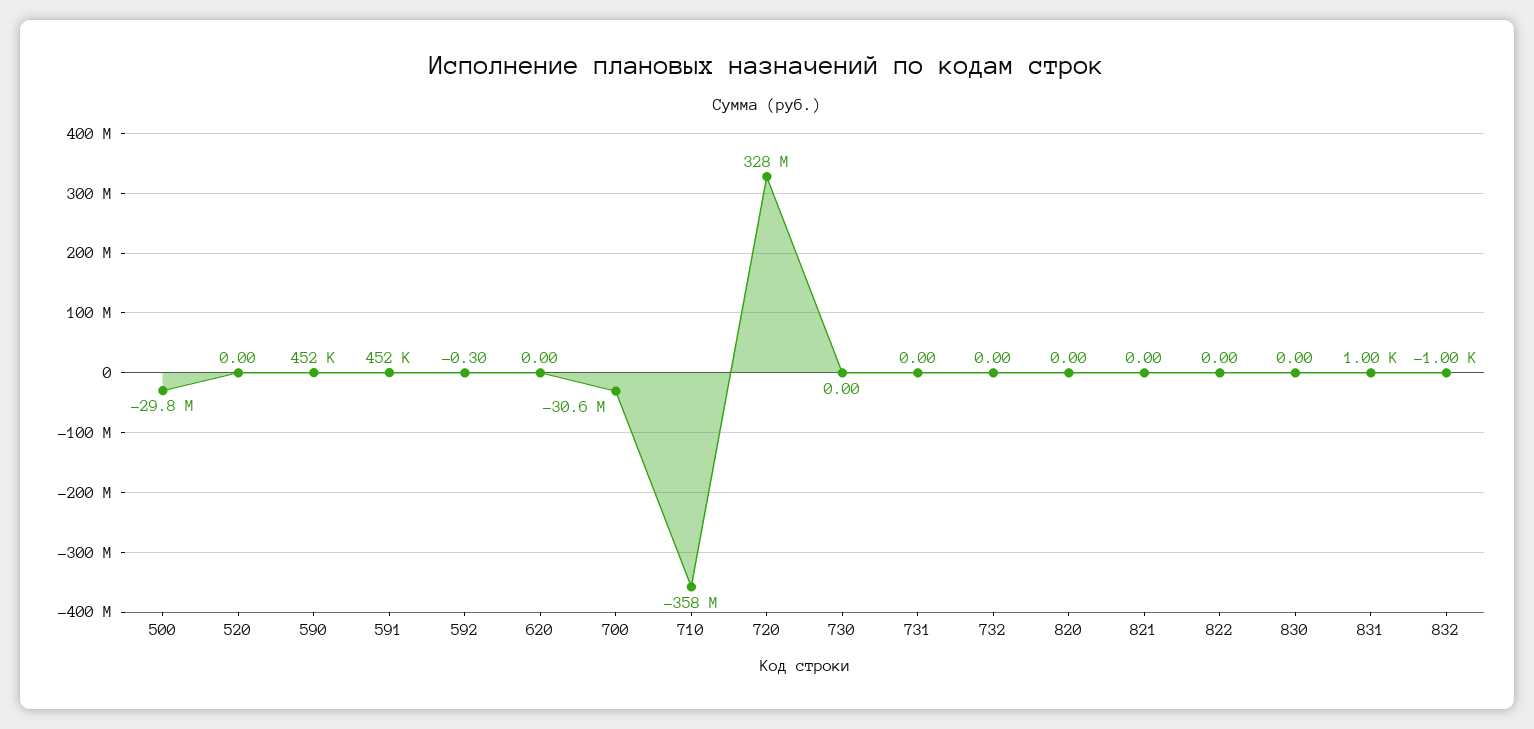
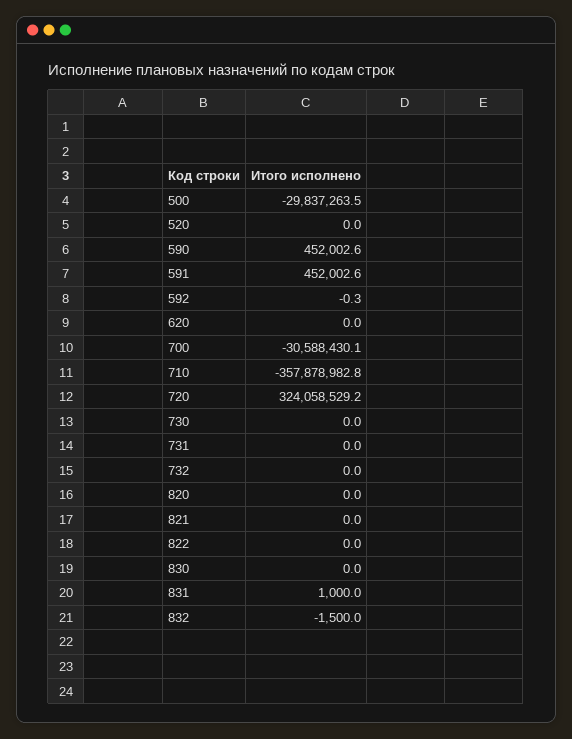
720: 328000000 -> 324058529.2
832: -1000 -> -1500

